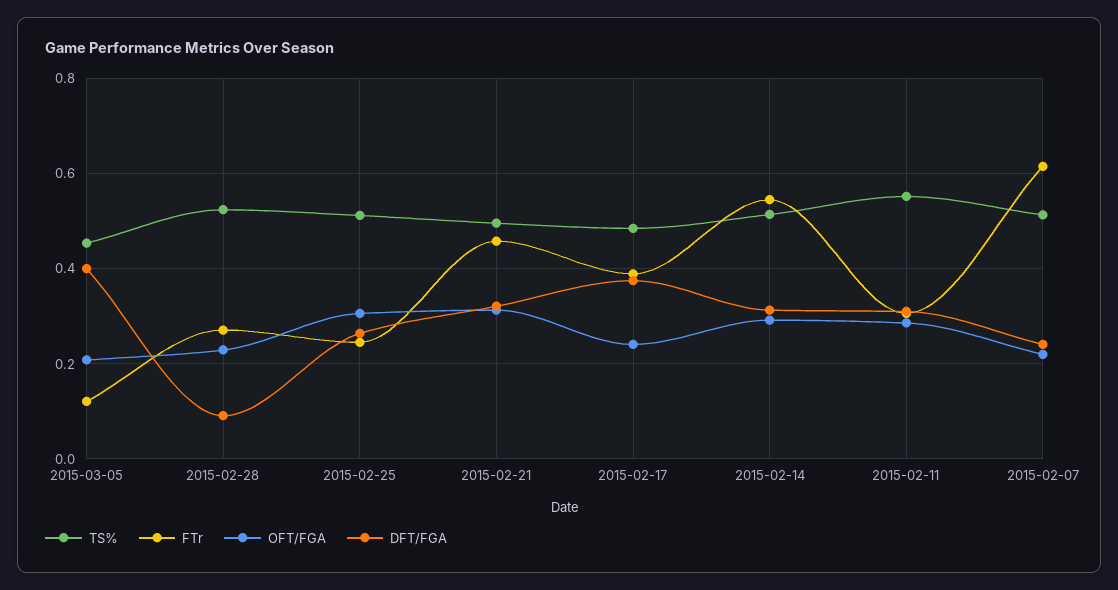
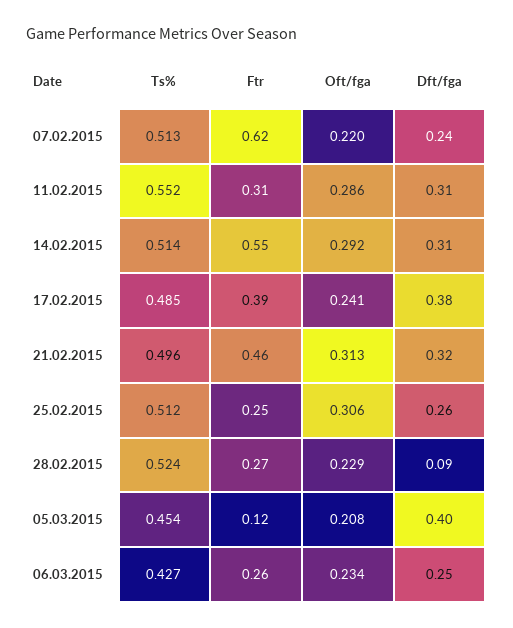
TS%, 06.03.2015: none -> 0.427
FTr, 06.03.2015: none -> 0.26
OFT/FGA, 06.03.2015: none -> 0.234
DFT/FGA, 06.03.2015: none -> 0.25

